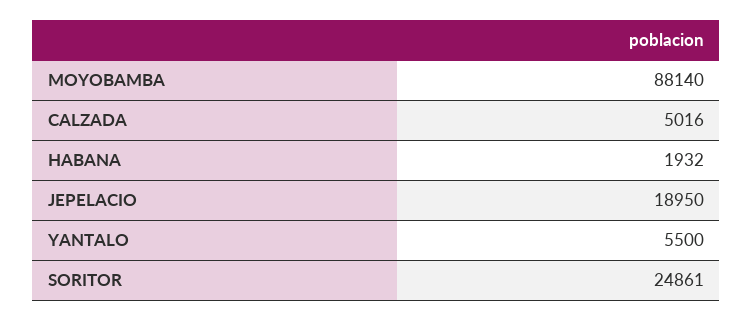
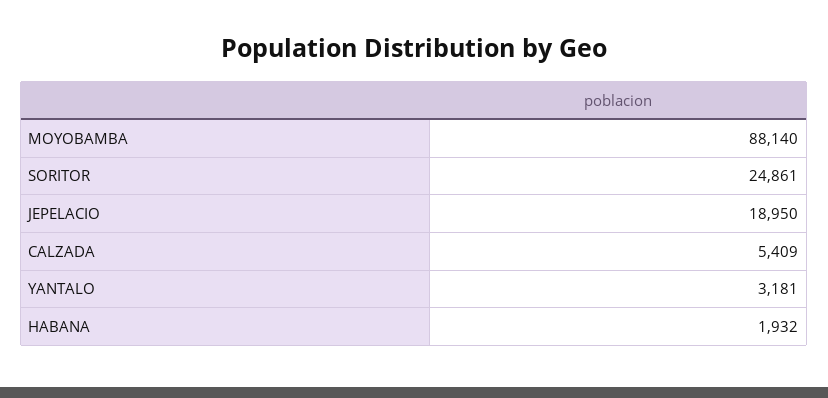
CALZADA: 5016 -> 5409
YANTALO: 5500 -> 3181

